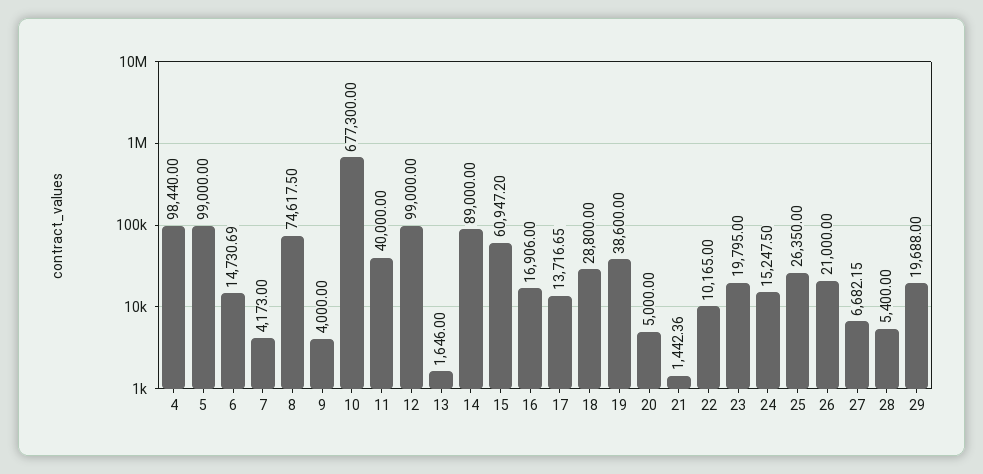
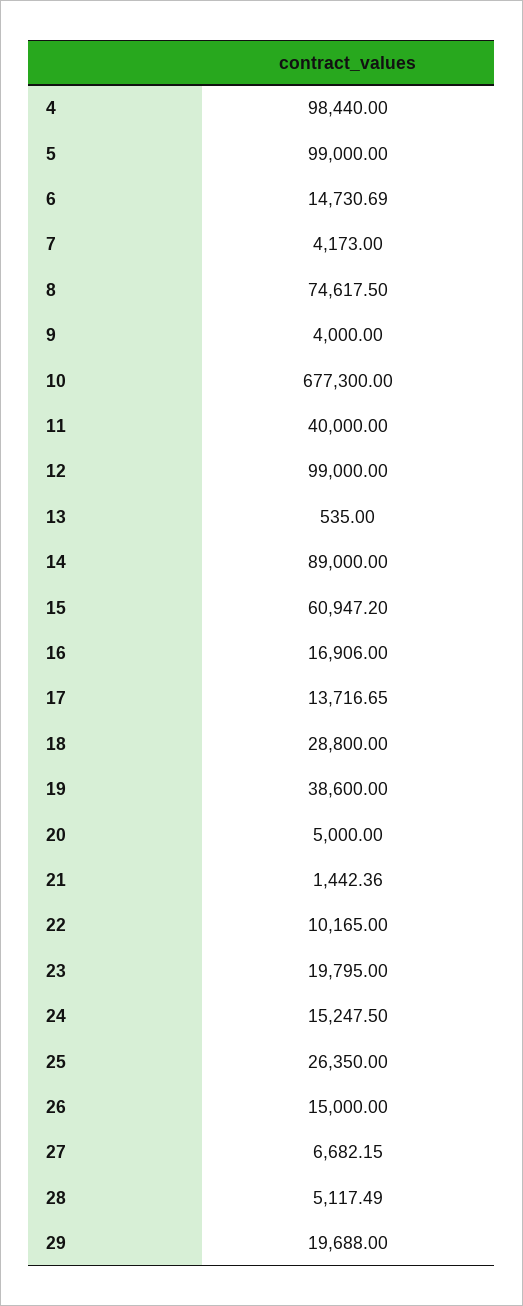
13: 1646 -> 535
26: 21000 -> 15000
28: 5400 -> 5117.49

